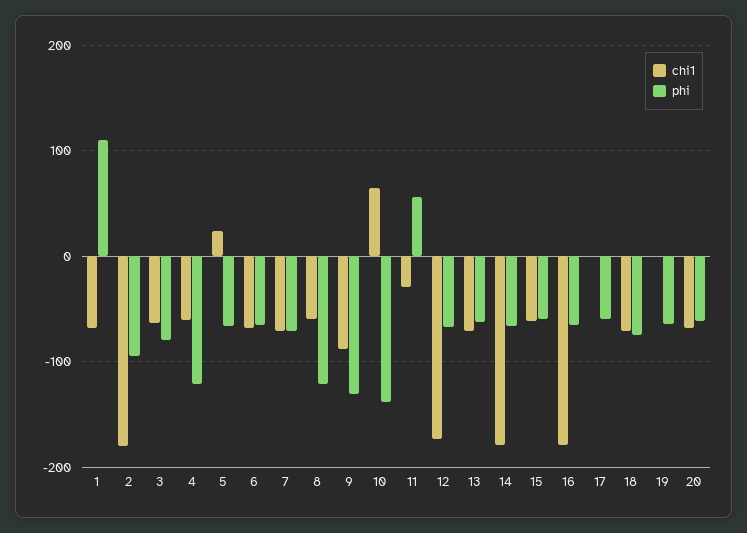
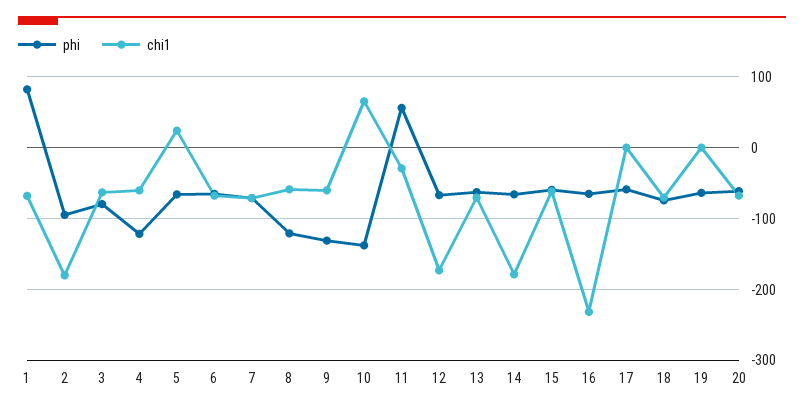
phi, 1: 110 -> 80
chi1, 9: -90 -> -60
chi1, 16: -180 -> -230

